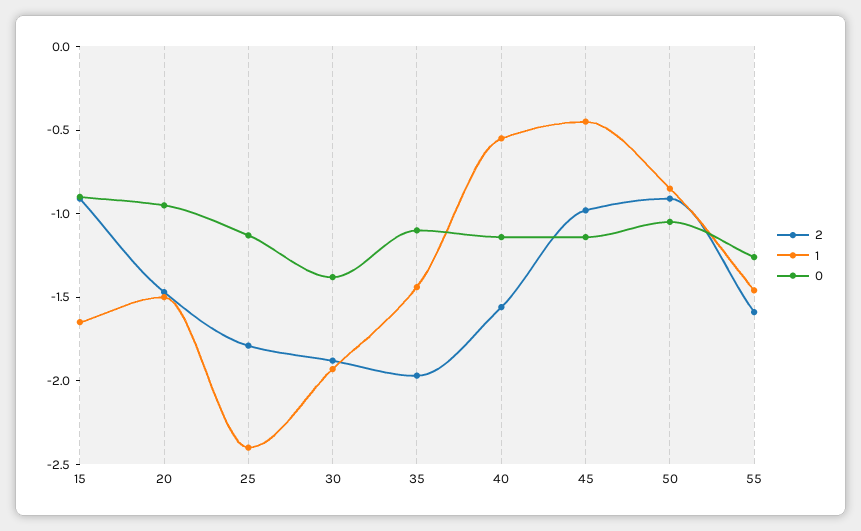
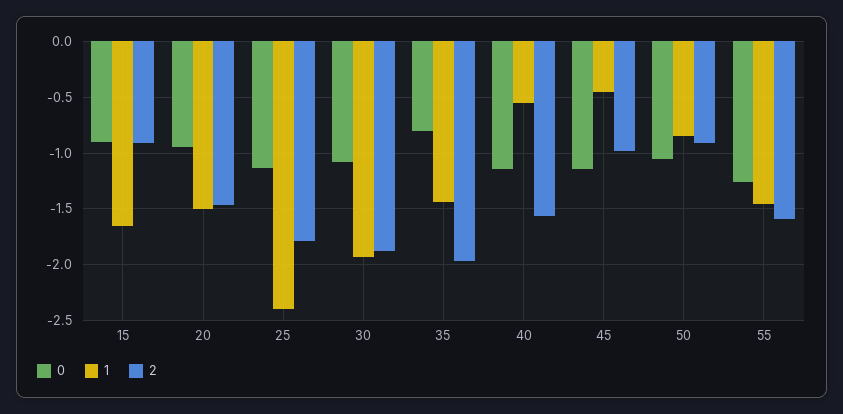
0, 30: -1.4 -> -1.1
0, 35: -1.1 -> -0.8

